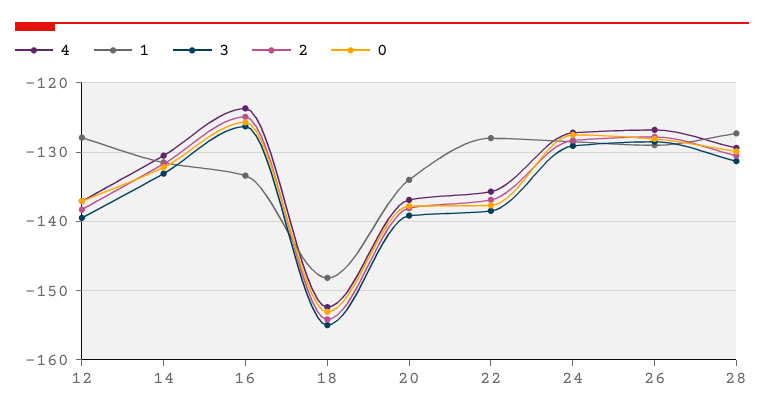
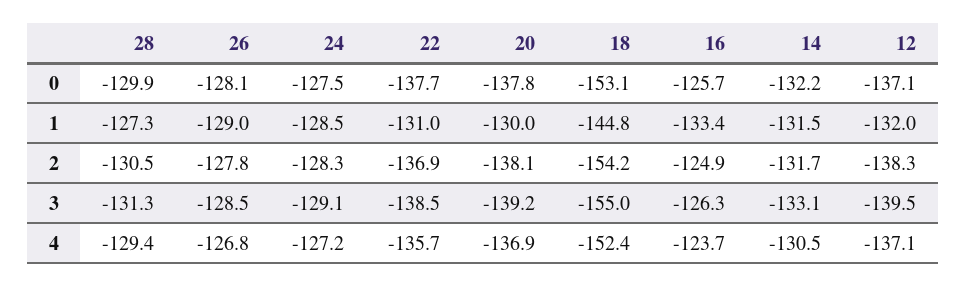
1, 12: -128 -> -132
1, 18: -148 -> -144.8
1, 20: -134 -> -130
1, 22: -128 -> -131

